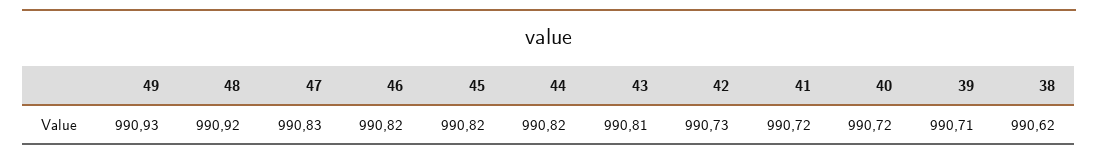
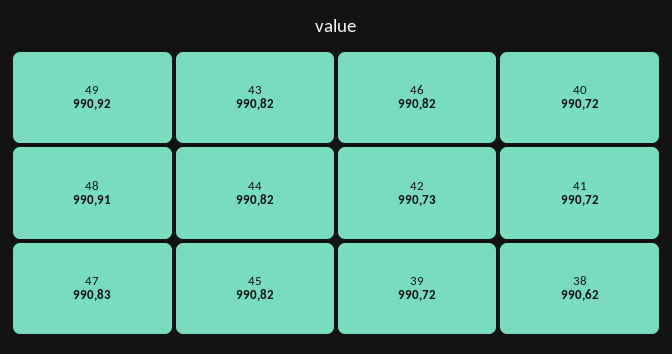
49: 990.93 -> 990.92
48: 990.92 -> 990.91
43: 990.81 -> 990.82
39: 990.71 -> 990.72

